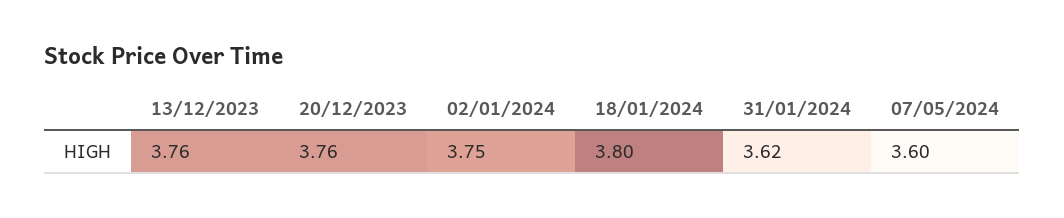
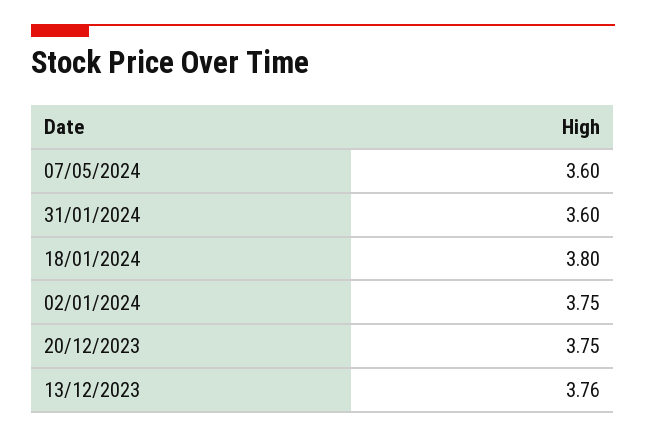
20/12/2023: 3.76 -> 3.75
31/01/2024: 3.62 -> 3.6

